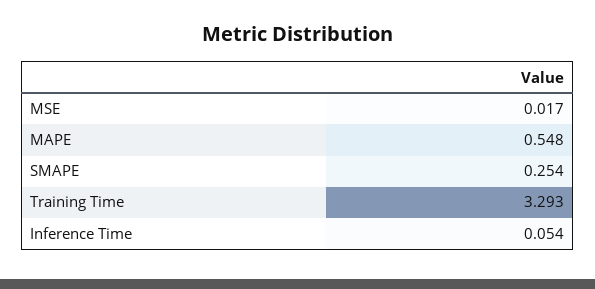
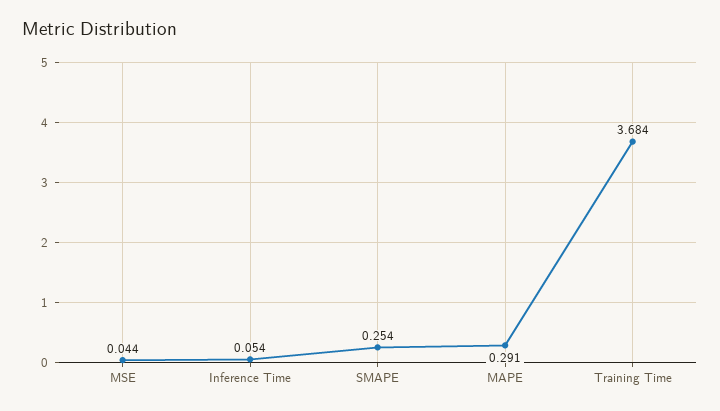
MSE: 0.017 -> 0.044
MAPE: 0.548 -> 0.291
Training Time: 3.293 -> 3.684

